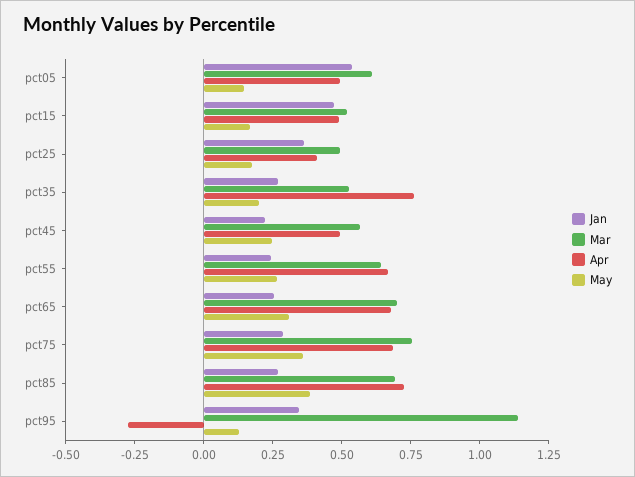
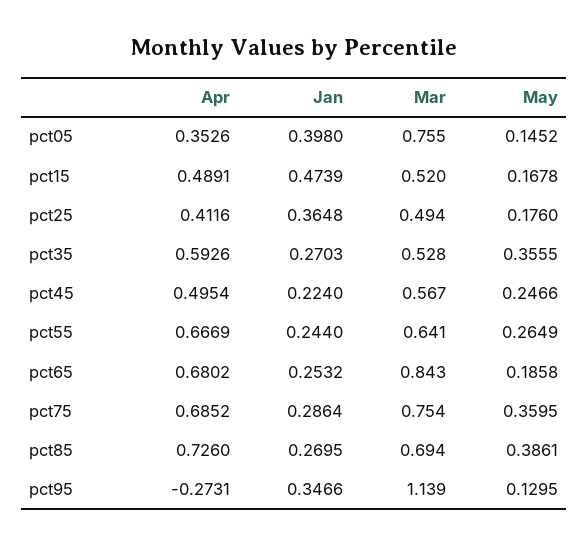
Jan, pct05: 0.55 -> 0.398
Mar, pct05: 0.6 -> 0.755
Apr, pct05: 0.5 -> 0.3526
Apr, pct35: 0.75 -> 0.5926
May, pct35: 0.2 -> 0.3555
Mar, pct65: 0.7 -> 0.843
May, pct65: 0.3 -> 0.1858

